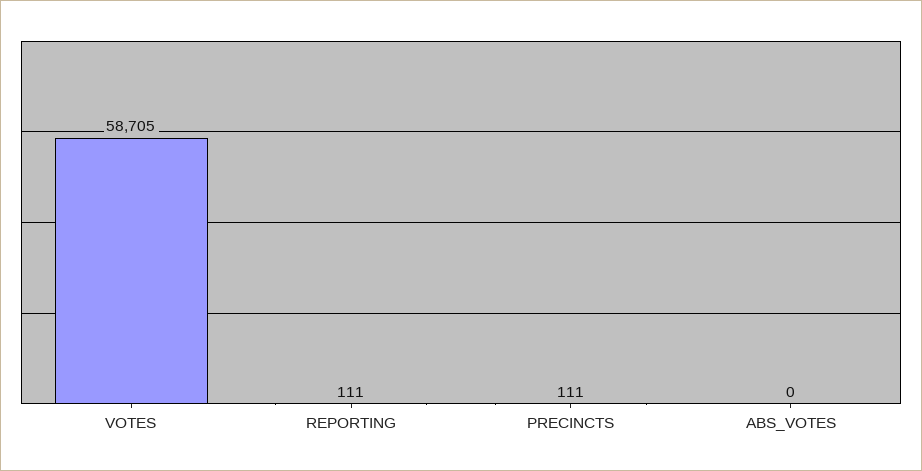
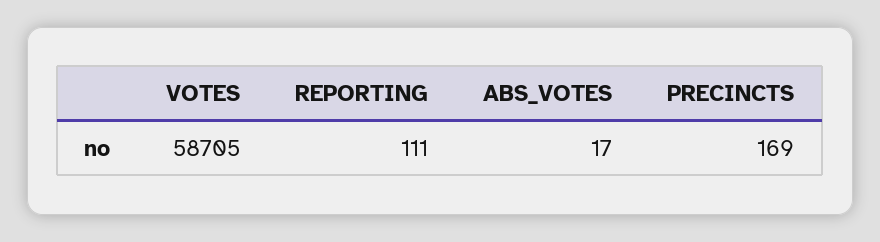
PRECINCTS: 111 -> 169
ABS_VOTES: 0 -> 17

